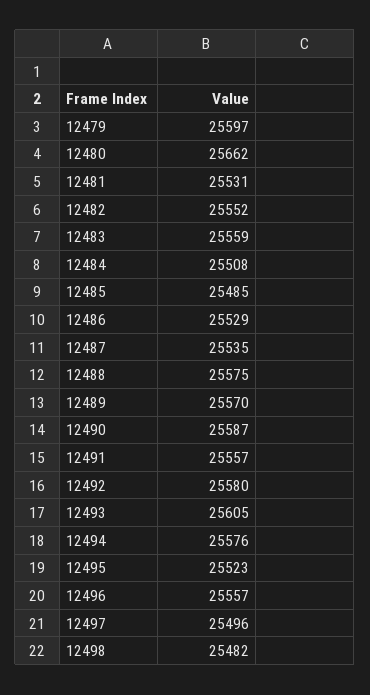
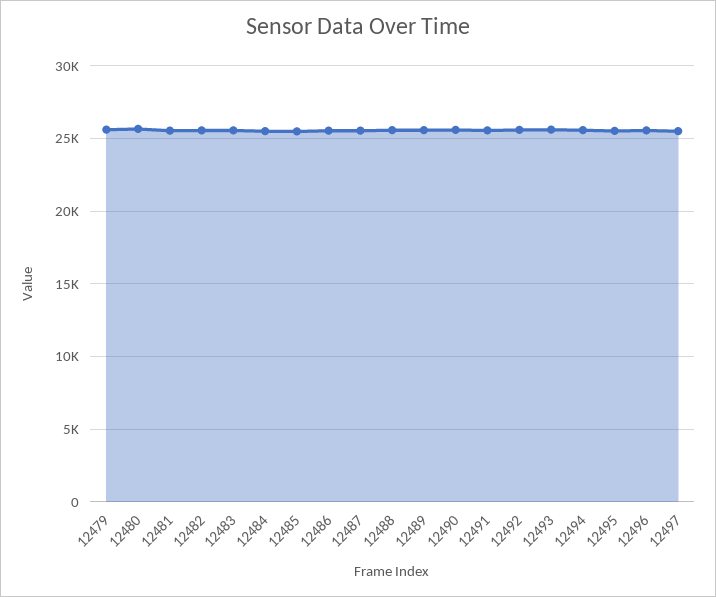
12498: 25482 -> none

